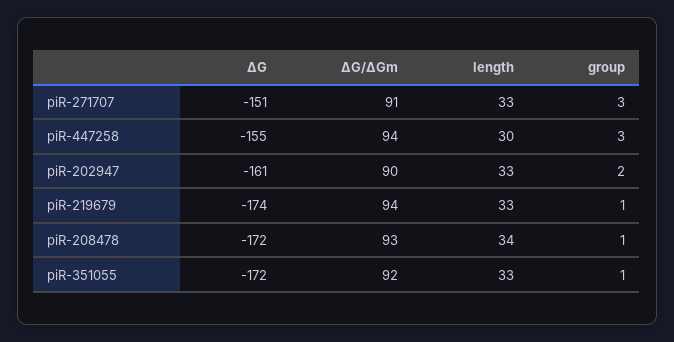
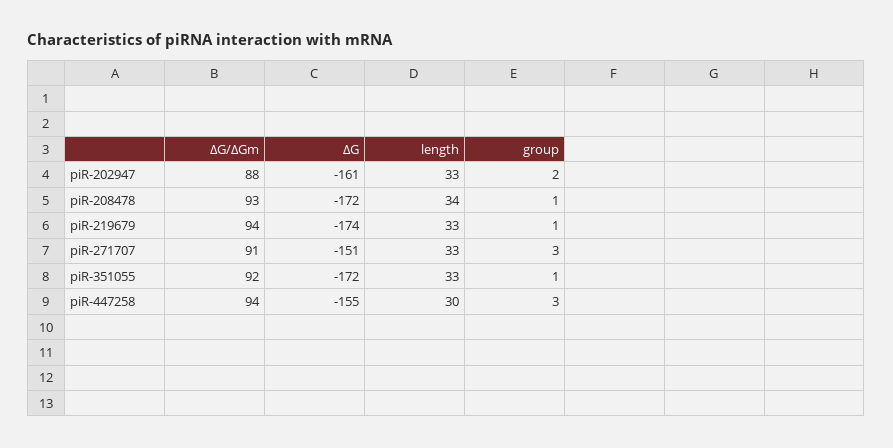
ΔG/ΔGm, piR-202947: 90 -> 88

